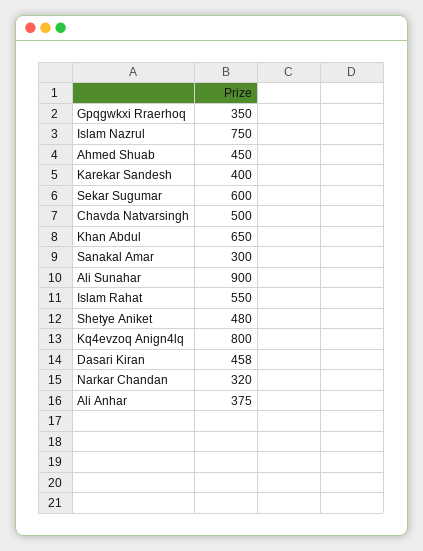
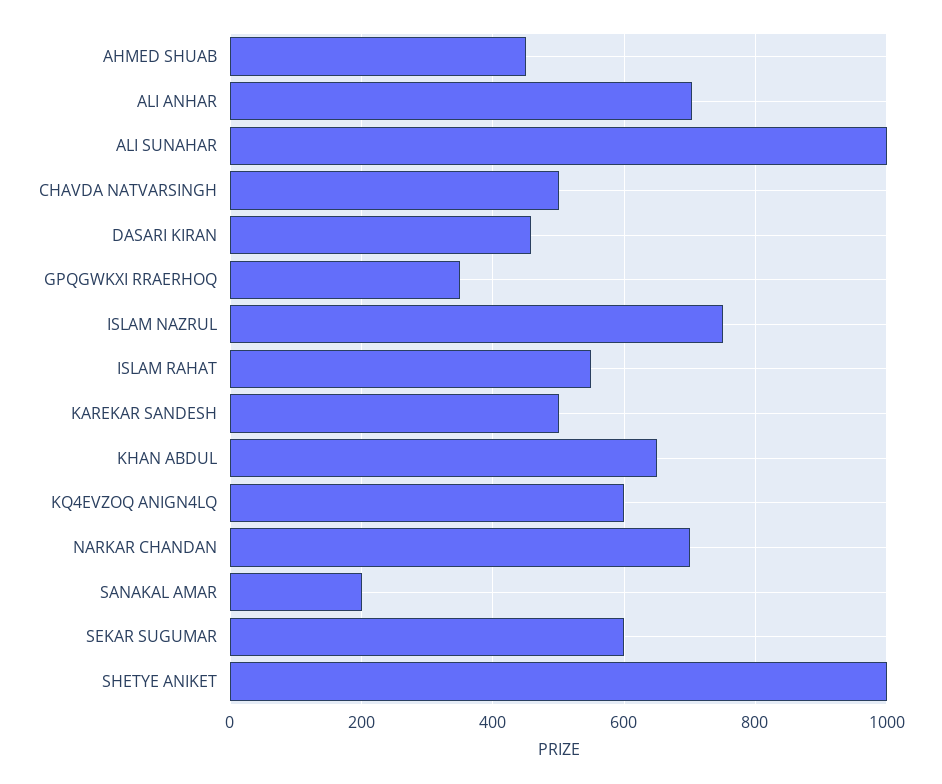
Karekar Sandesh: 400 -> 500
Sanakal Amar: 300 -> 200
Ali Sunahar: 900 -> 1000
Shetye Aniket: 480 -> 1000
Kq4evzoq Anign4lq: 800 -> 600
Narkar Chandan: 320 -> 700
Ali Anhar: 375 -> 700

